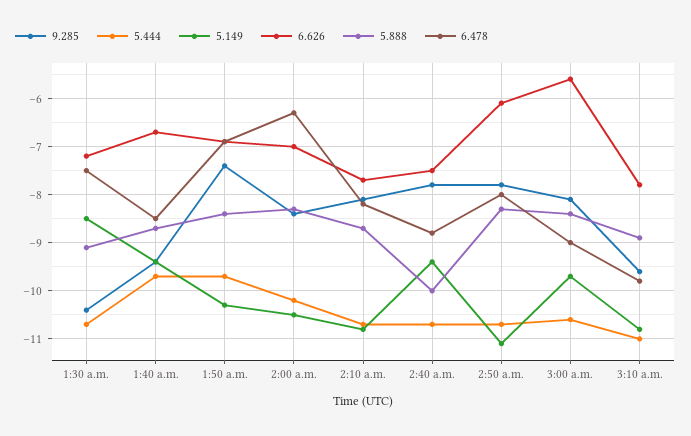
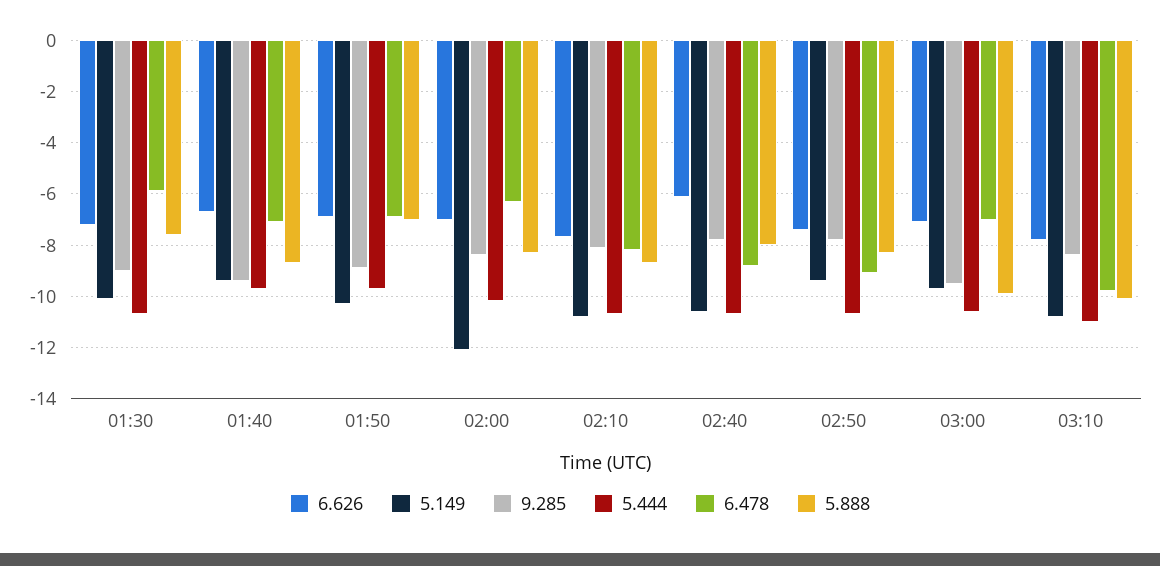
9.285, 1:30 a.m.: -10.5 -> -9
5.149, 1:30 a.m.: -8.5 -> -10
5.888, 1:30 a.m.: -9 -> -7.5
6.478, 1:30 a.m.: -7.5 -> -6
6.478, 1:40 a.m.: -8.5 -> -7
9.285, 1:50 a.m.: -7.5 -> -9
5.888, 1:50 a.m.: -8.5 -> -7
5.149, 2:00 a.m.: -10.5 -> -12
5.149, 2:40 a.m.: -9.5 -> -10.5
6.626, 2:40 a.m.: -7.5 -> -6
5.888, 2:40 a.m.: -10 -> -8
5.149, 2:50 a.m.: -11 -> -9.5
6.626, 2:50 a.m.: -6 -> -7.5
6.478, 2:50 a.m.: -8 -> -9
9.285, 3:00 a.m.: -8 -> -9.5
6.626, 3:00 a.m.: -5.5 -> -7
5.888, 3:00 a.m.: -8.5 -> -10
6.478, 3:00 a.m.: -9 -> -7
9.285, 3:10 a.m.: -9.5 -> -8.5
5.888, 3:10 a.m.: -9 -> -10

